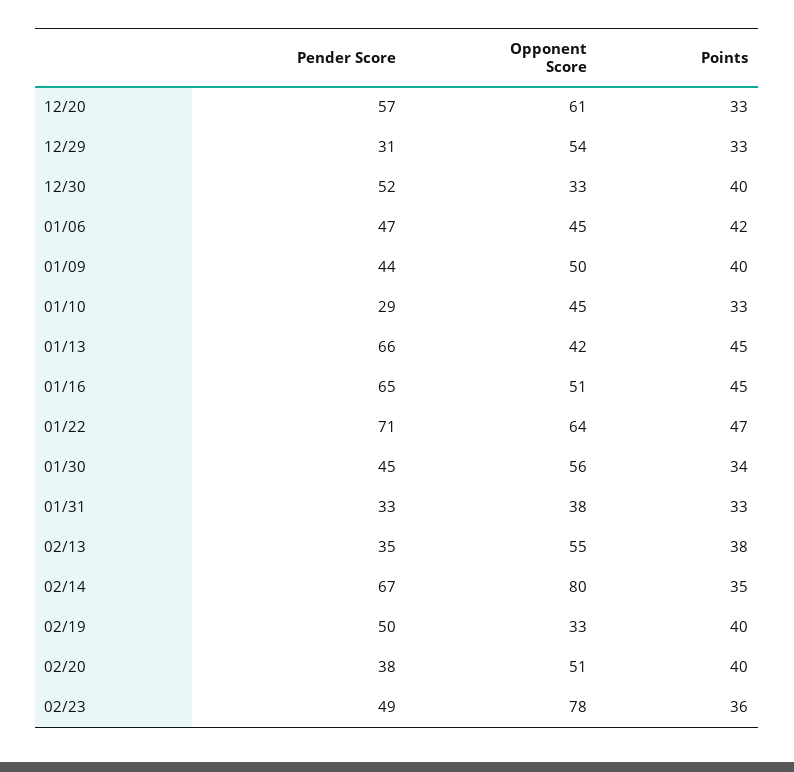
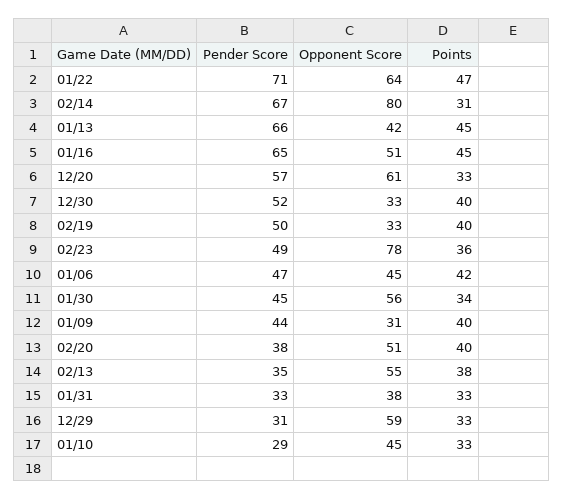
Opponent Score, 12/29: 54 -> 59
Opponent Score, 01/09: 50 -> 31
Points, 02/14: 35 -> 31

